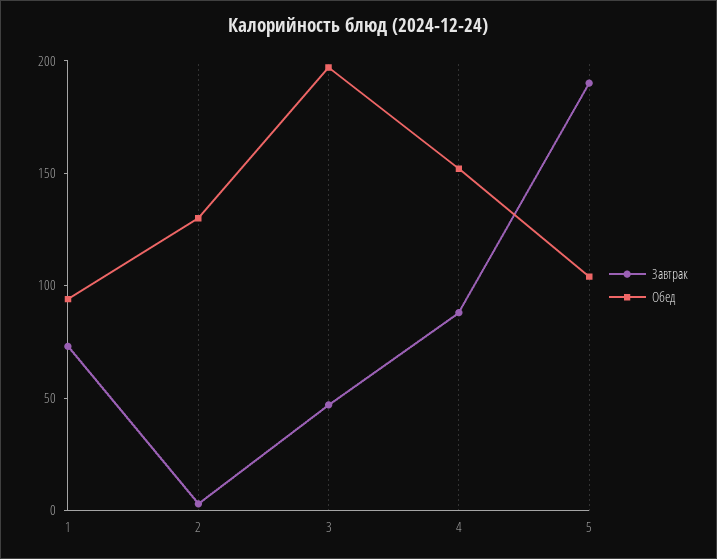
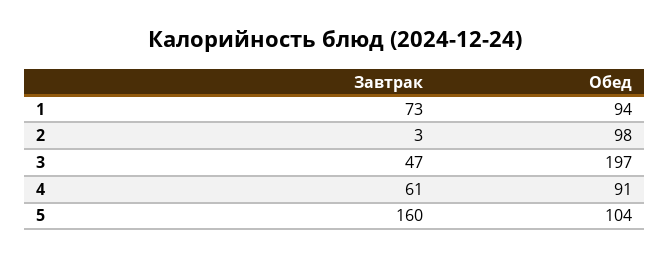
Обед, 2: 130 -> 98
Завтрак, 4: 90 -> 61
Обед, 4: 150 -> 91
Завтрак, 5: 190 -> 160

